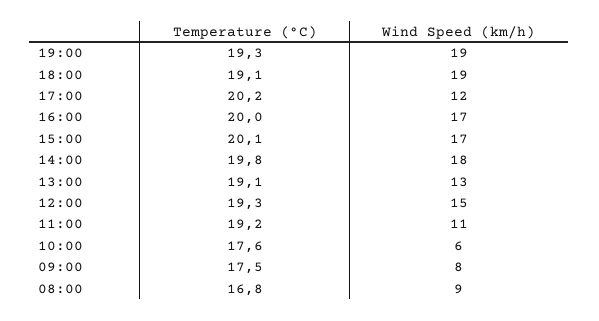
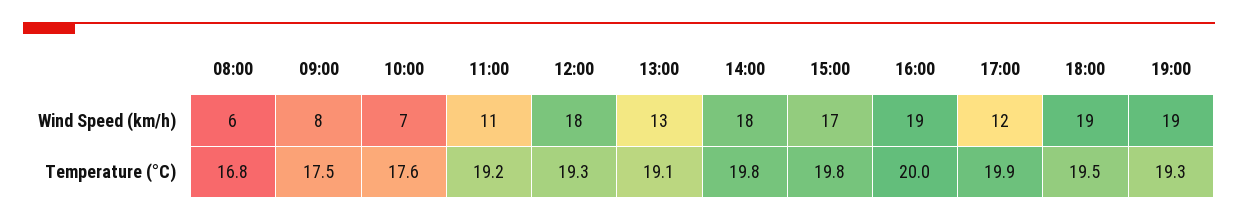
Temperature (°C), 18:00: 19.1 -> 19.5
Temperature (°C), 17:00: 20.2 -> 19.9
Wind Speed (km/h), 16:00: 17 -> 19
Temperature (°C), 15:00: 20.1 -> 19.8
Wind Speed (km/h), 12:00: 15 -> 18
Wind Speed (km/h), 10:00: 6 -> 7
Wind Speed (km/h), 08:00: 9 -> 6

